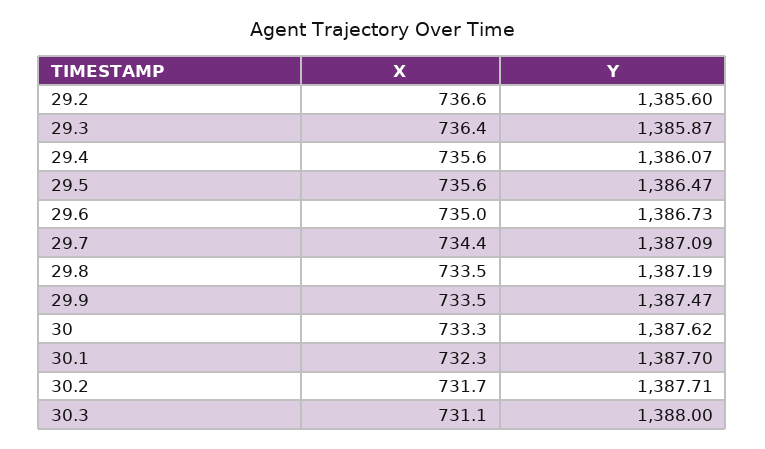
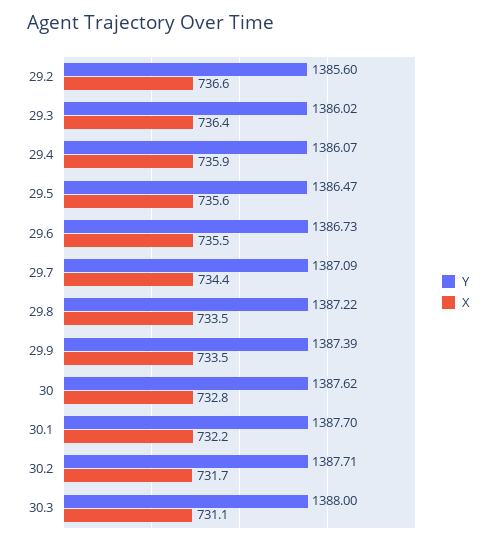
Y, 29.3: 1385.87 -> 1386.02
X, 29.4: 735.6 -> 735.9
X, 29.6: 735 -> 735.5
Y, 29.8: 1387.19 -> 1387.22
Y, 29.9: 1387.47 -> 1387.39
X, 30: 733.3 -> 732.8
X, 30.1: 732.3 -> 732.2

